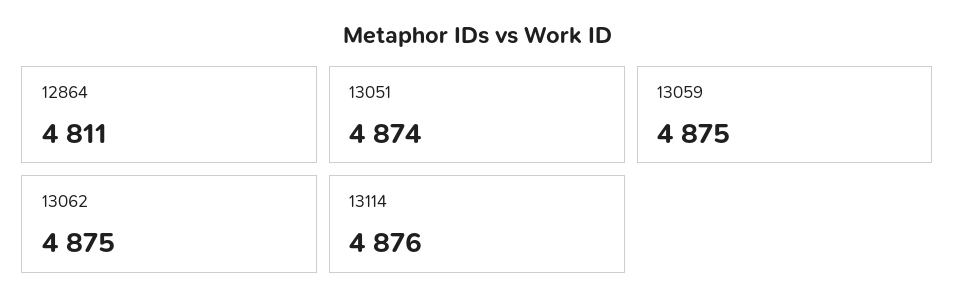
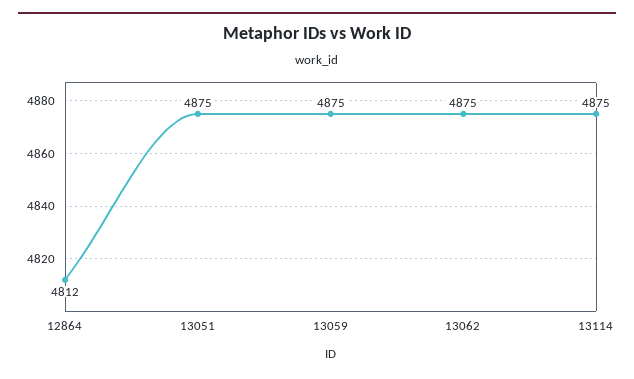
12864: 4811 -> 4812
13051: 4874 -> 4875
13114: 4876 -> 4875

